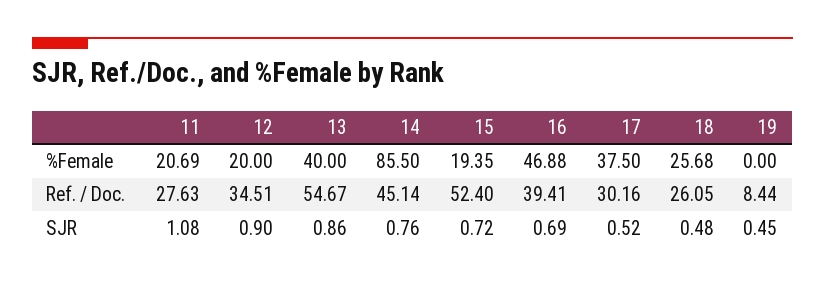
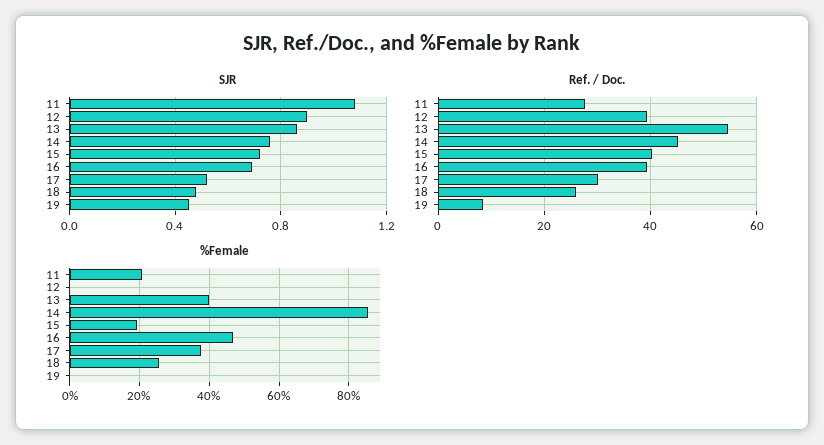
%Female, 12: 20 -> 0
Ref. / Doc., 12: 34.51 -> 40
Ref. / Doc., 15: 52.4 -> 40

